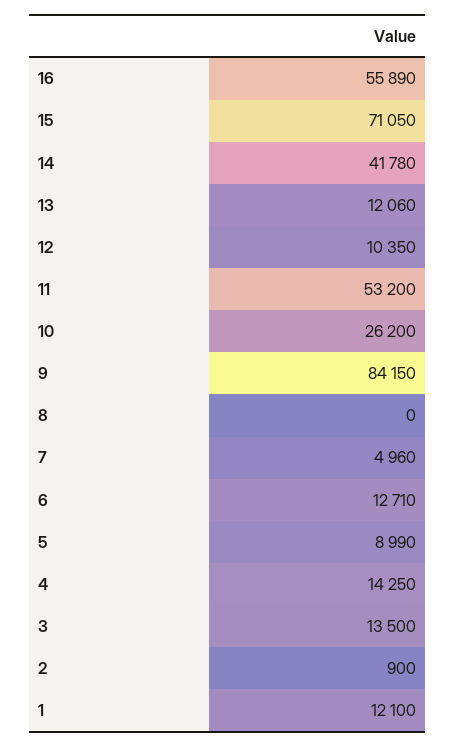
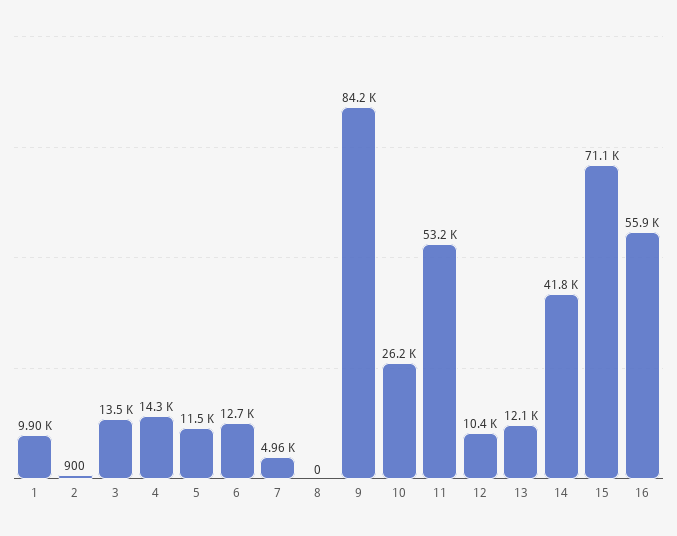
5: 8990 -> 11500
1: 12100 -> 9900

